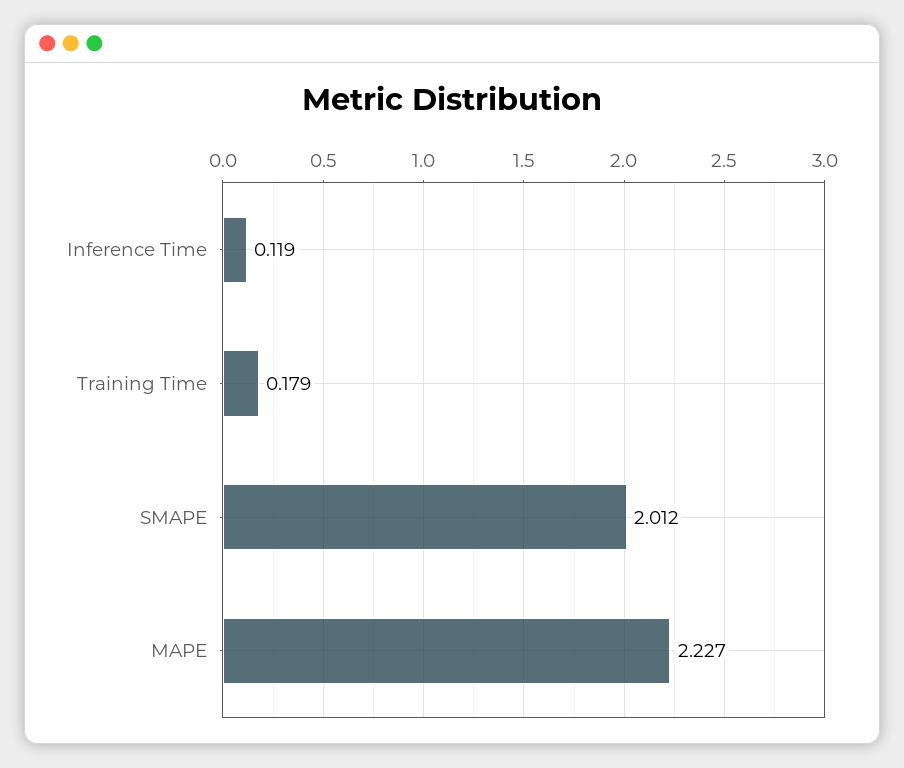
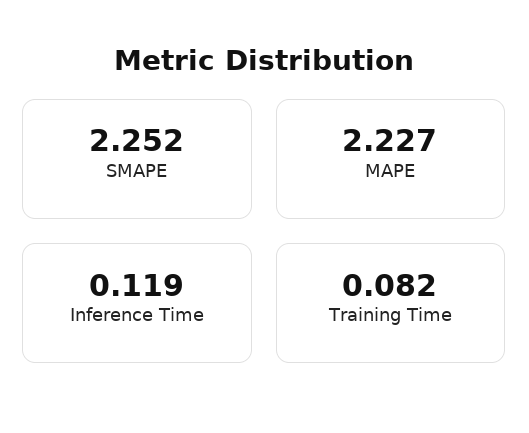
Training Time: 0.179 -> 0.082
SMAPE: 2.012 -> 2.252

